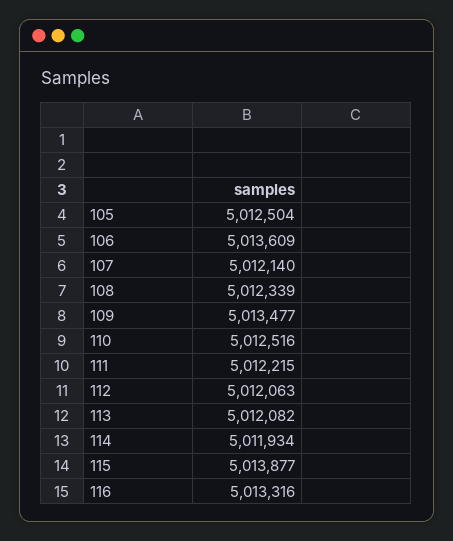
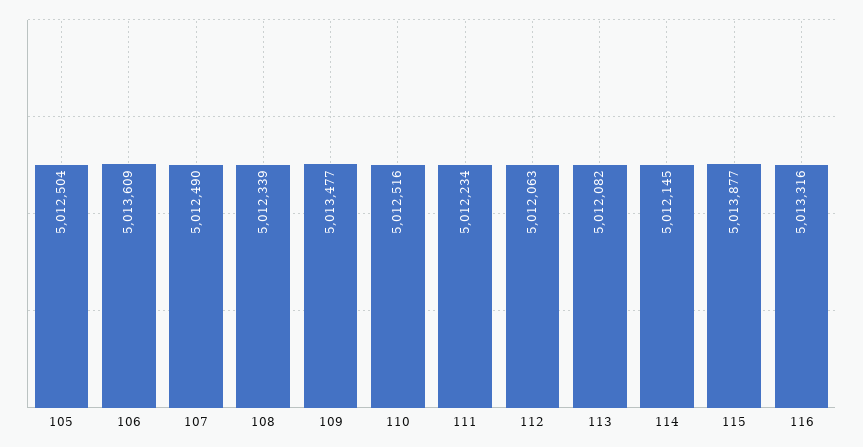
107: 5012140 -> 5012490
111: 5012215 -> 5012234
114: 5011934 -> 5012145

